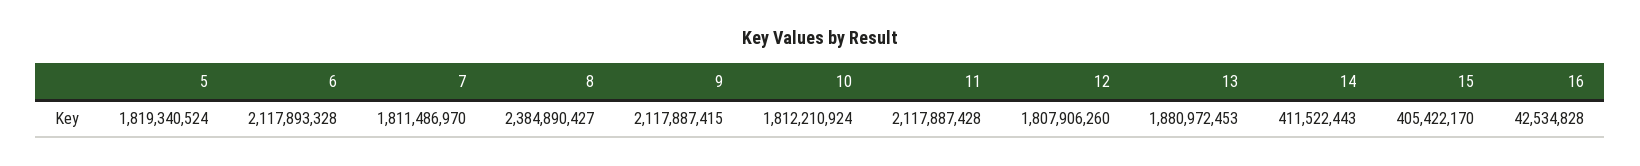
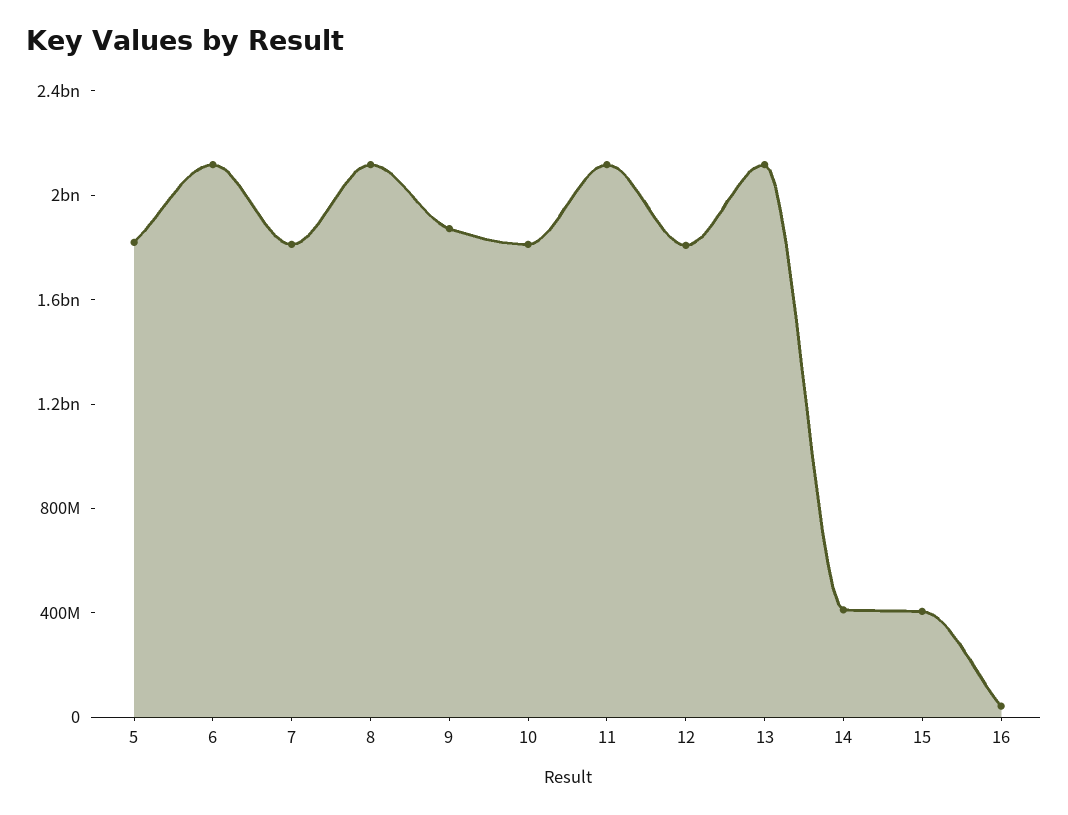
8: 2384890427 -> 2100000000
9: 2117887415 -> 1900000000
13: 1880972453 -> 2100000000

